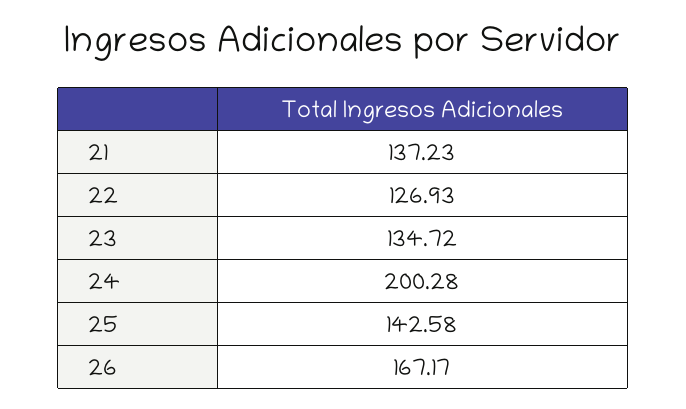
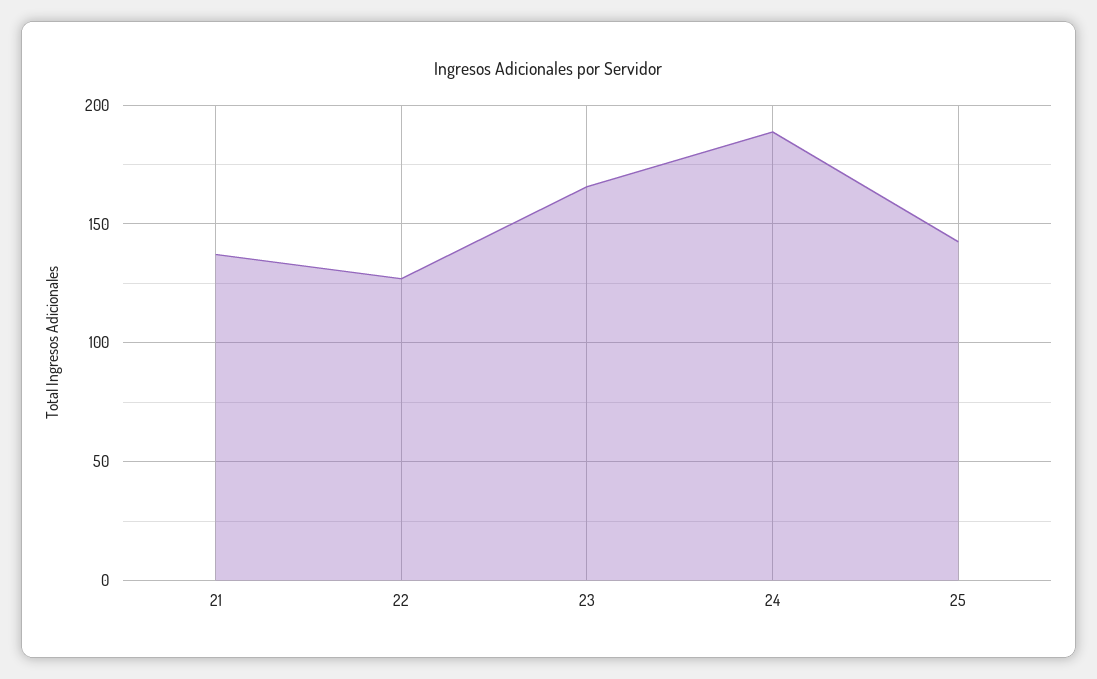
23: 134.72 -> 165
24: 200.28 -> 190
26: 167.17 -> none

